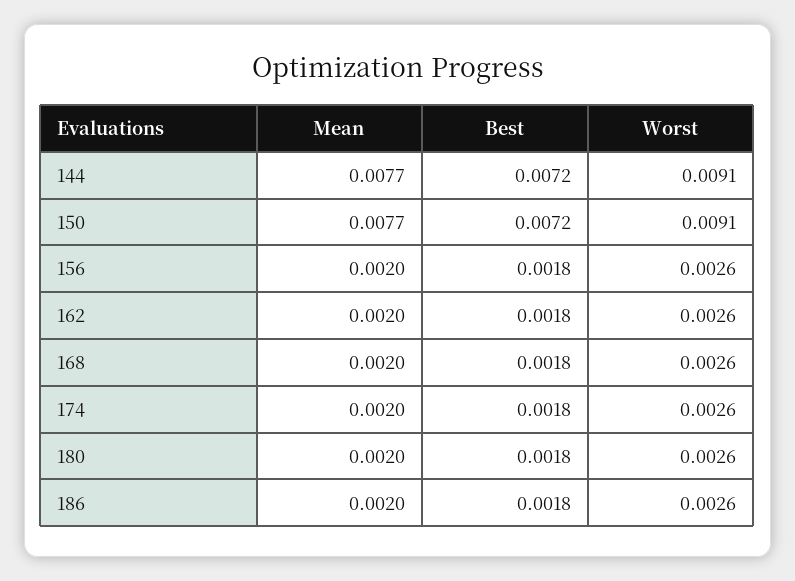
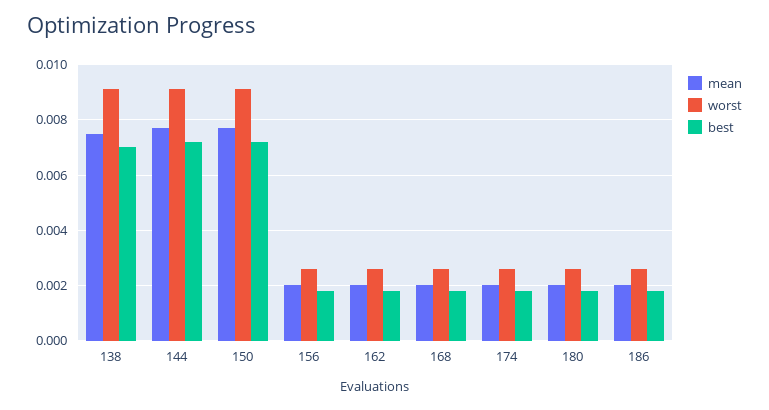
Mean, 138: none -> 0.0075
Worst, 138: none -> 0.009
Best, 138: none -> 0.007

